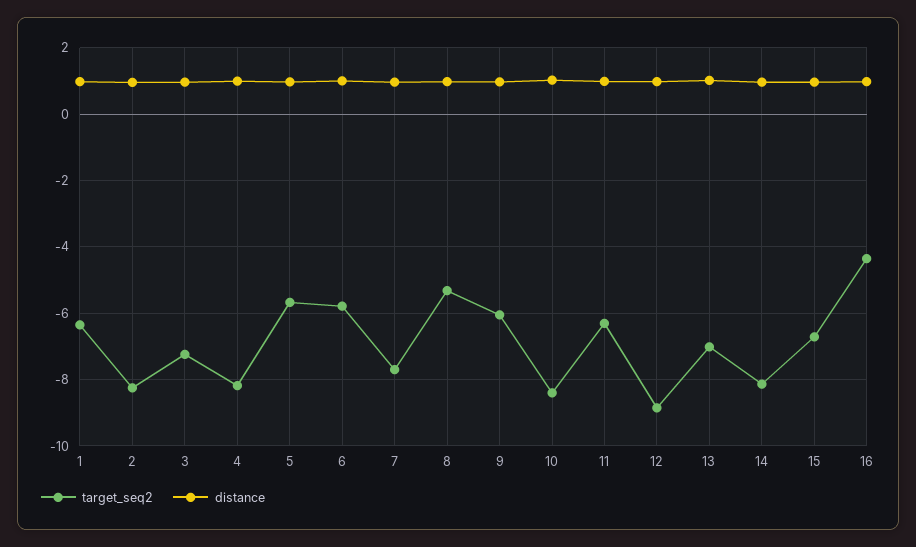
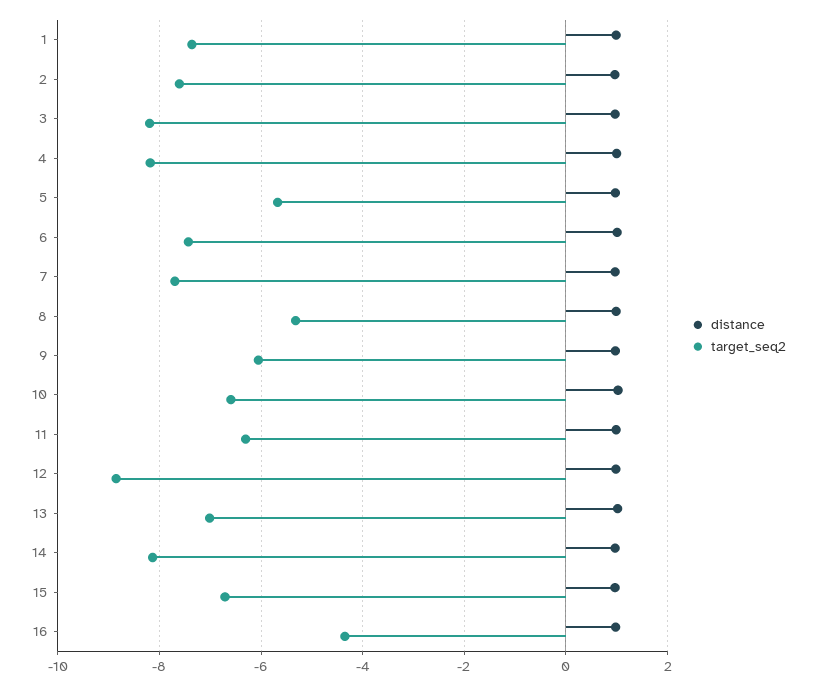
target_seq2, 1: -6.4 -> -7.4
target_seq2, 2: -8.2 -> -7.6
target_seq2, 3: -7.2 -> -8.2
target_seq2, 6: -5.8 -> -7.4
target_seq2, 10: -8.4 -> -6.6

